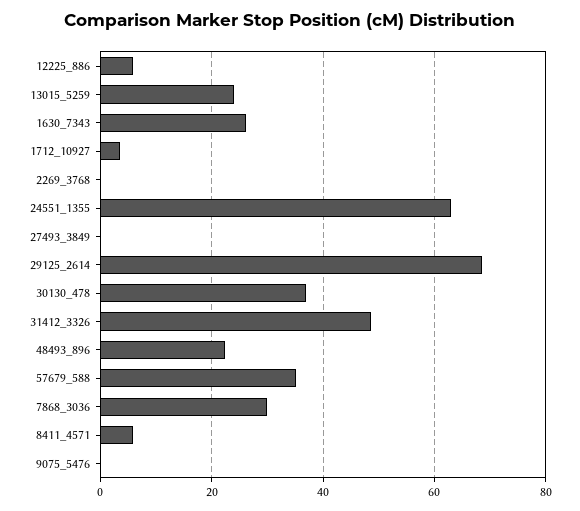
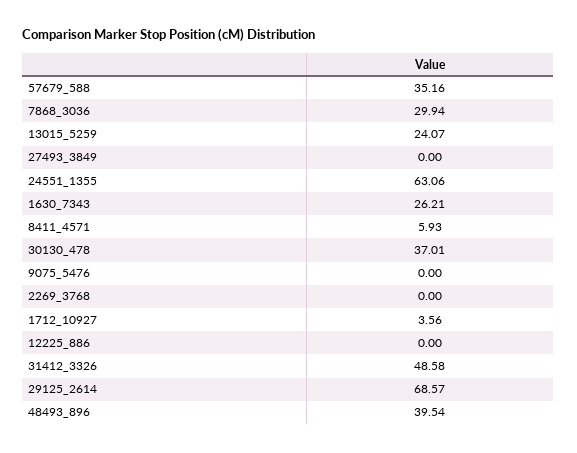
12225_886: 6 -> 0
48493_896: 22 -> 39.54

